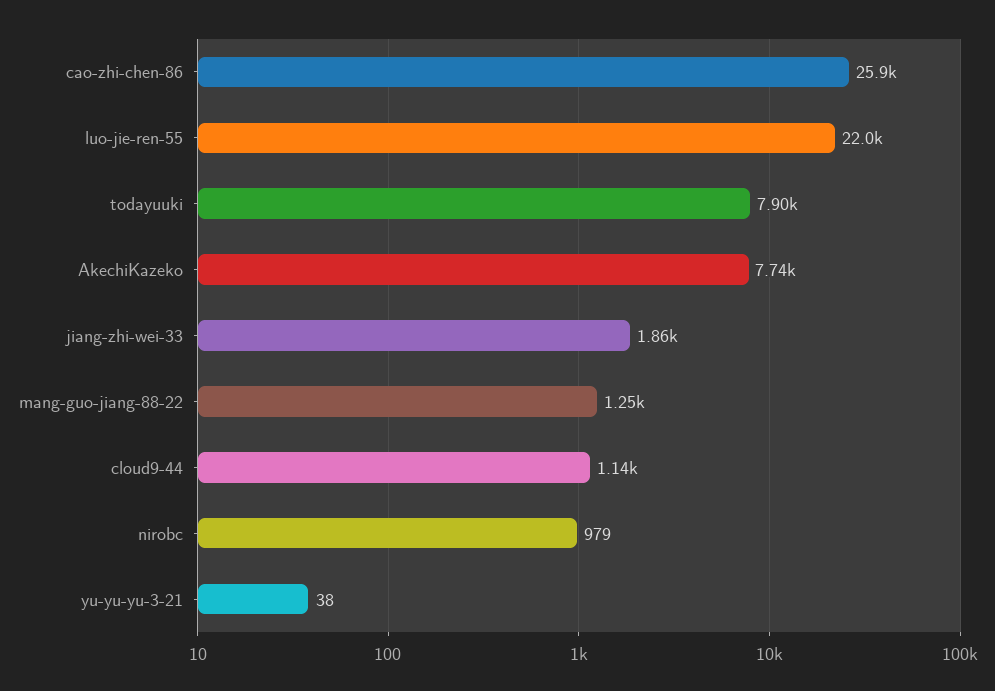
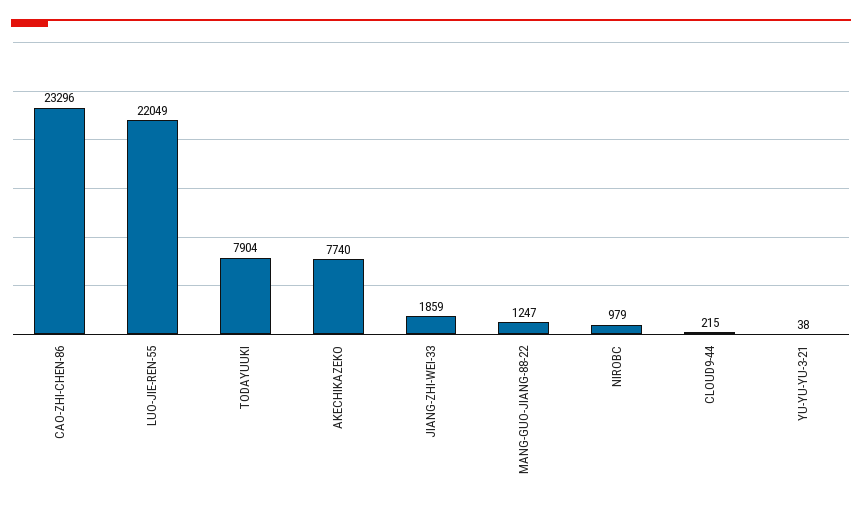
cao-zhi-chen-86: 25900 -> 23296
cloud9-44: 1140 -> 215

